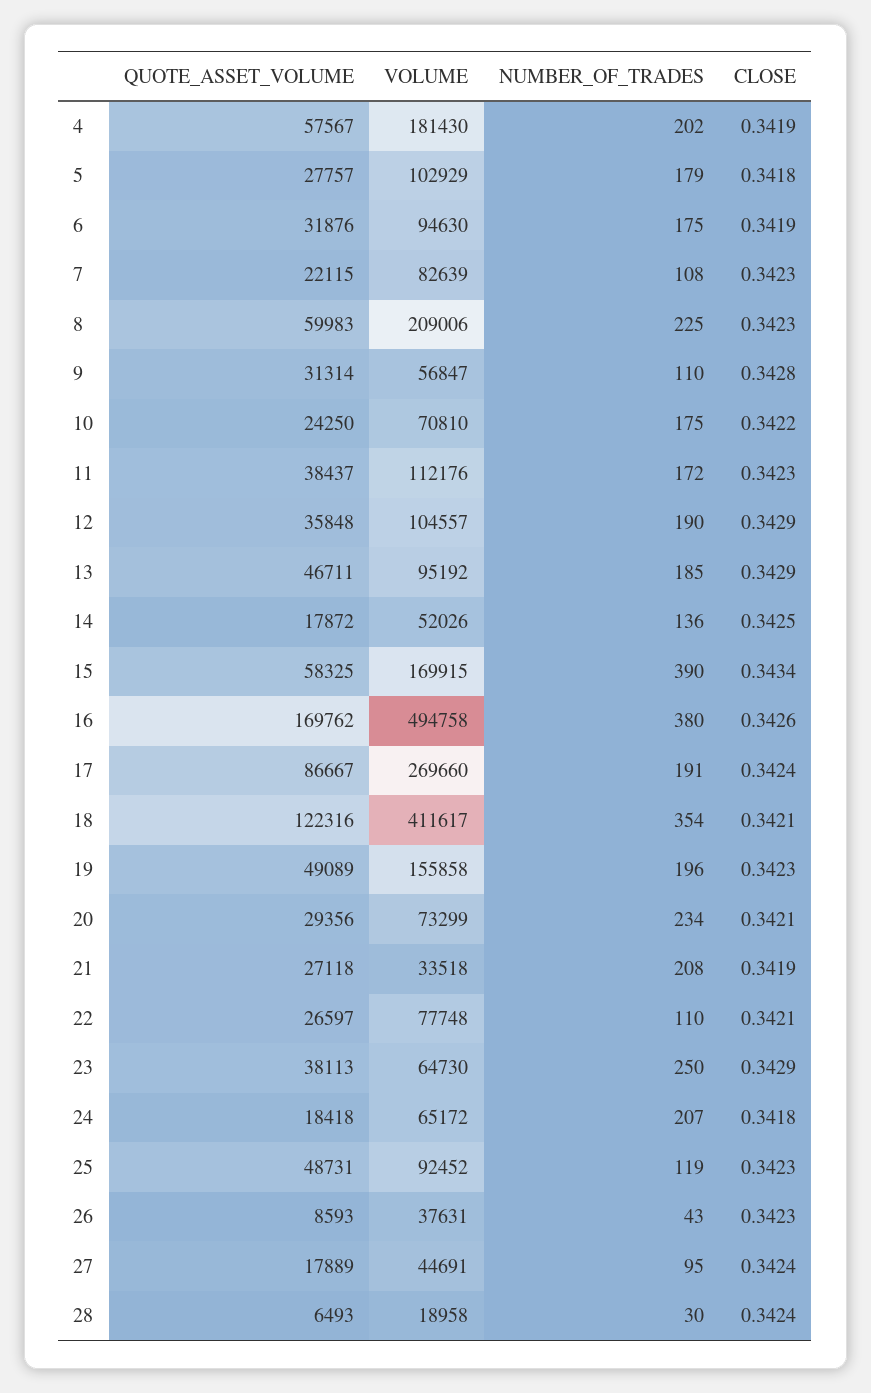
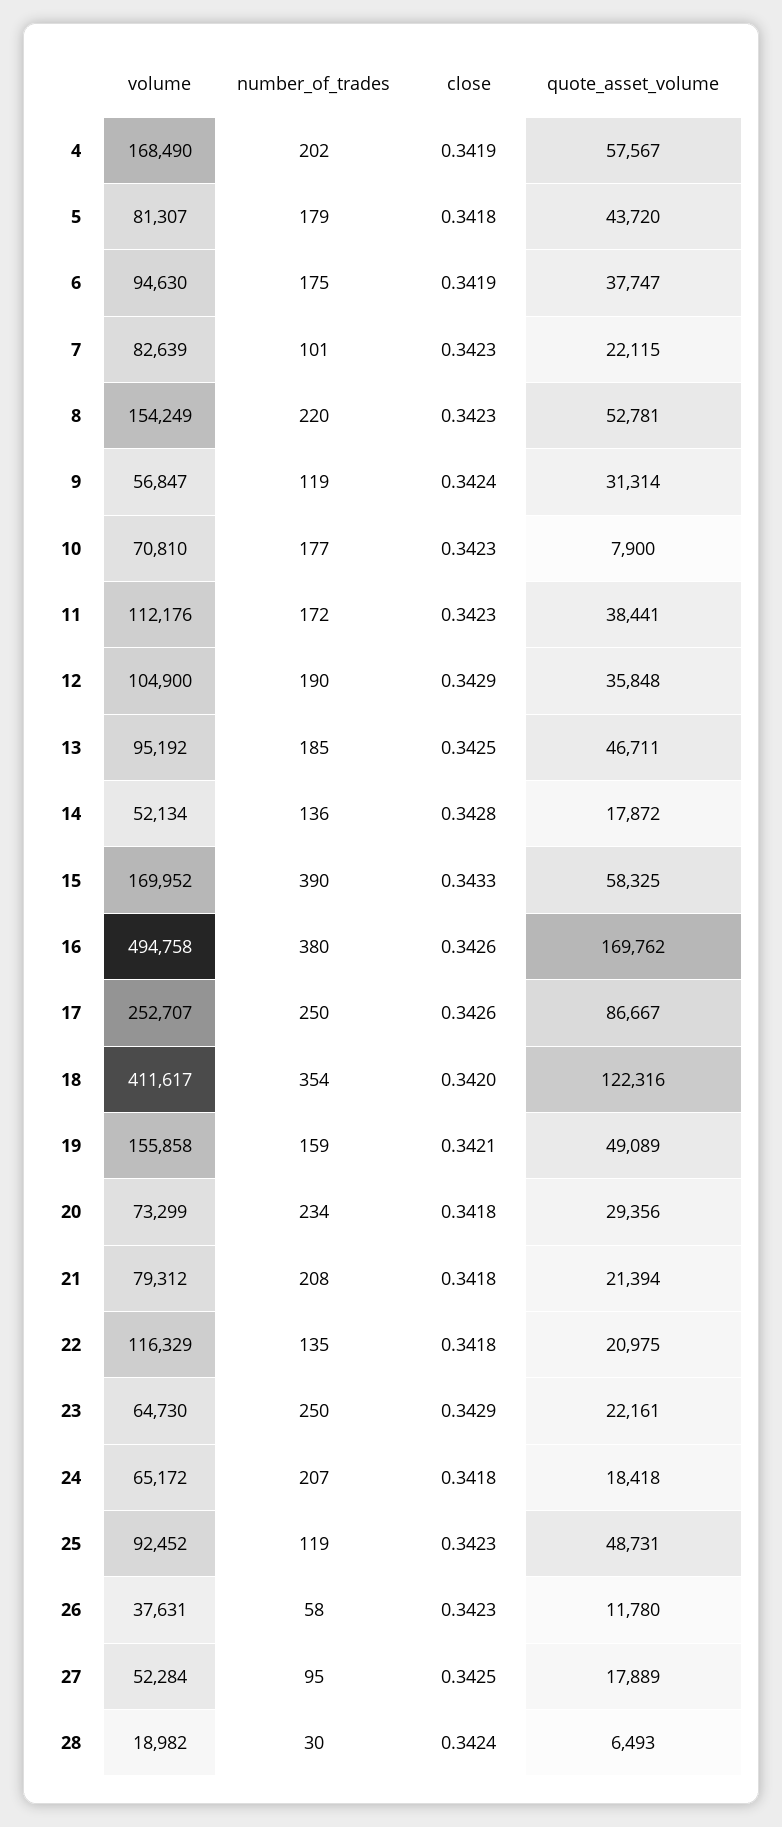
VOLUME, 4: 181430 -> 168490
QUOTE_ASSET_VOLUME, 5: 27757 -> 43720
VOLUME, 5: 102929 -> 81307
QUOTE_ASSET_VOLUME, 6: 31876 -> 37747
NUMBER_OF_TRADES, 7: 108 -> 101
QUOTE_ASSET_VOLUME, 8: 59983 -> 52781
VOLUME, 8: 209006 -> 154249
NUMBER_OF_TRADES, 8: 225 -> 220
NUMBER_OF_TRADES, 9: 110 -> 119
CLOSE, 9: 0.3428 -> 0.3424
QUOTE_ASSET_VOLUME, 10: 24250 -> 7900
NUMBER_OF_TRADES, 10: 175 -> 177
CLOSE, 10: 0.3422 -> 0.3423
QUOTE_ASSET_VOLUME, 11: 38437 -> 38441
VOLUME, 12: 104557 -> 104900
CLOSE, 13: 0.3429 -> 0.3425
VOLUME, 14: 52026 -> 52134
CLOSE, 14: 0.3425 -> 0.3428
VOLUME, 15: 169915 -> 169952
CLOSE, 15: 0.3434 -> 0.3433
VOLUME, 17: 269660 -> 252707
NUMBER_OF_TRADES, 17: 191 -> 250
CLOSE, 17: 0.3424 -> 0.3426
CLOSE, 18: 0.3421 -> 0.342
NUMBER_OF_TRADES, 19: 196 -> 159
CLOSE, 19: 0.3423 -> 0.3421
CLOSE, 20: 0.3421 -> 0.3418
QUOTE_ASSET_VOLUME, 21: 27118 -> 21394
VOLUME, 21: 33518 -> 79312
CLOSE, 21: 0.3419 -> 0.3418
QUOTE_ASSET_VOLUME, 22: 26597 -> 20975
VOLUME, 22: 77748 -> 116329
NUMBER_OF_TRADES, 22: 110 -> 135
CLOSE, 22: 0.3421 -> 0.3418
QUOTE_ASSET_VOLUME, 23: 38113 -> 22161
QUOTE_ASSET_VOLUME, 26: 8593 -> 11780
NUMBER_OF_TRADES, 26: 43 -> 58
VOLUME, 27: 44691 -> 52284
CLOSE, 27: 0.3424 -> 0.3425
VOLUME, 28: 18958 -> 18982

